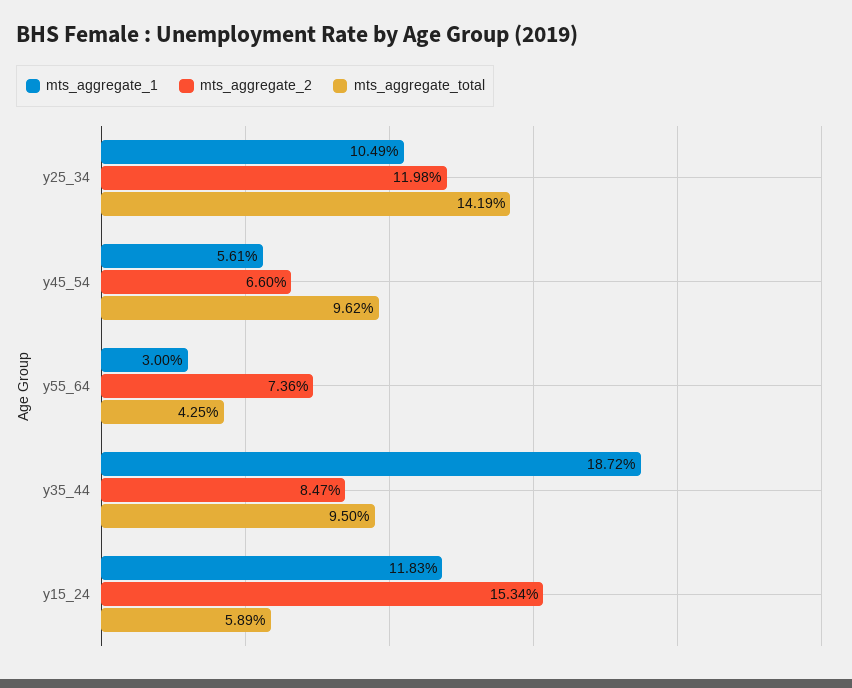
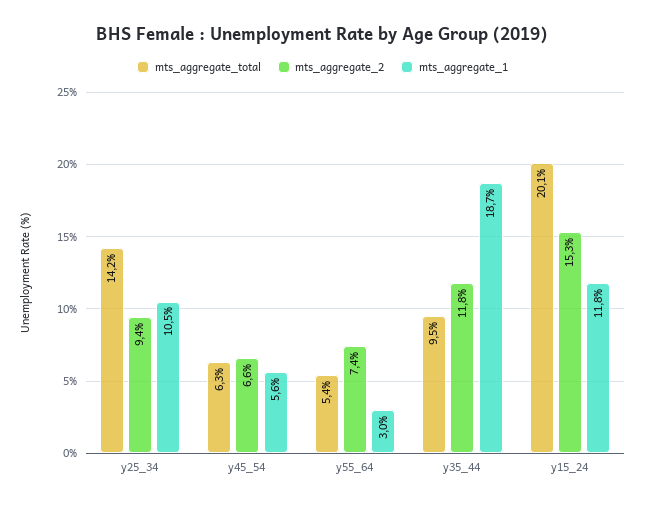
mts_aggregate_2, y25_34: 11.98 -> 9.4
mts_aggregate_total, y45_54: 9.62 -> 6.3
mts_aggregate_total, y55_64: 4.25 -> 5.4
mts_aggregate_2, y35_44: 8.47 -> 11.8
mts_aggregate_total, y15_24: 5.89 -> 20.1

